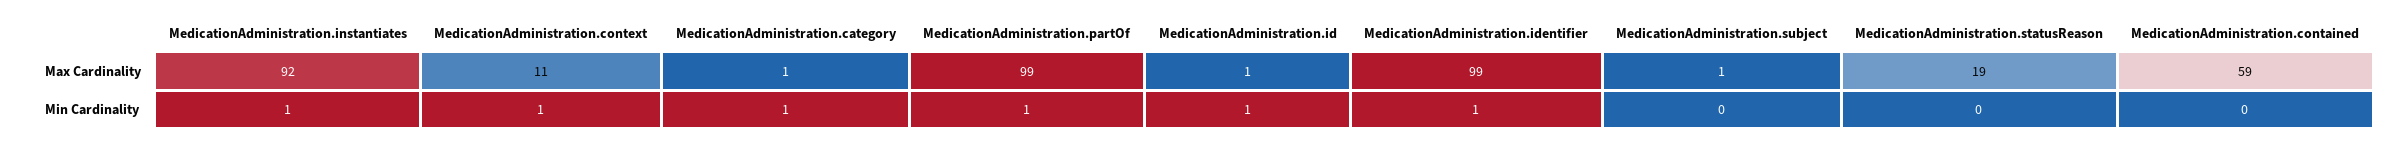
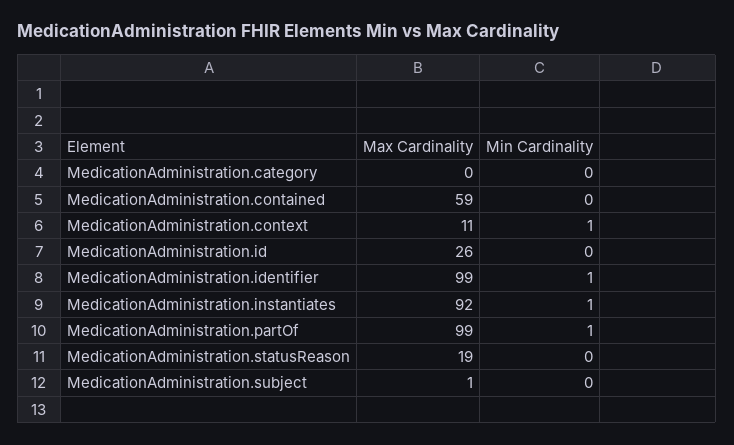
MedicationAdministration.category, Max Cardinality: 1 -> 0
MedicationAdministration.id, Max Cardinality: 1 -> 26
MedicationAdministration.category, Min Cardinality: 1 -> 0
MedicationAdministration.id, Min Cardinality: 1 -> 0

